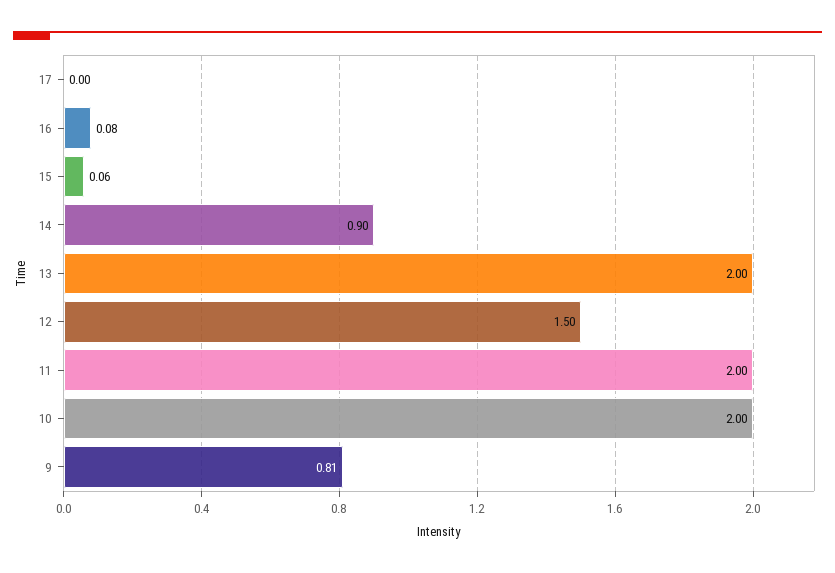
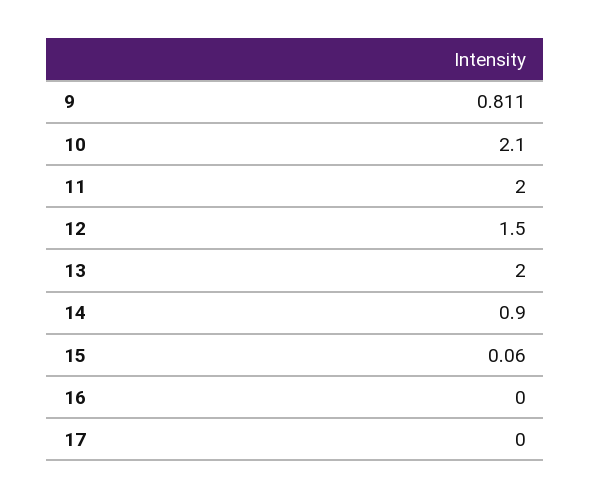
16: 0.08 -> 0
10: 2 -> 2.1

